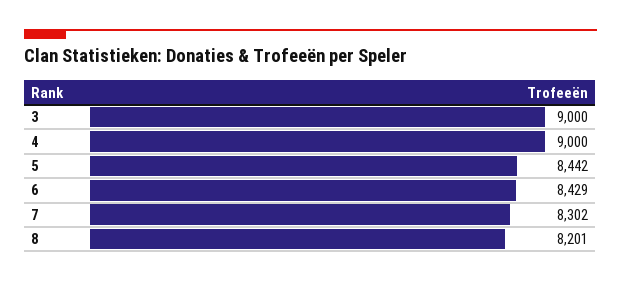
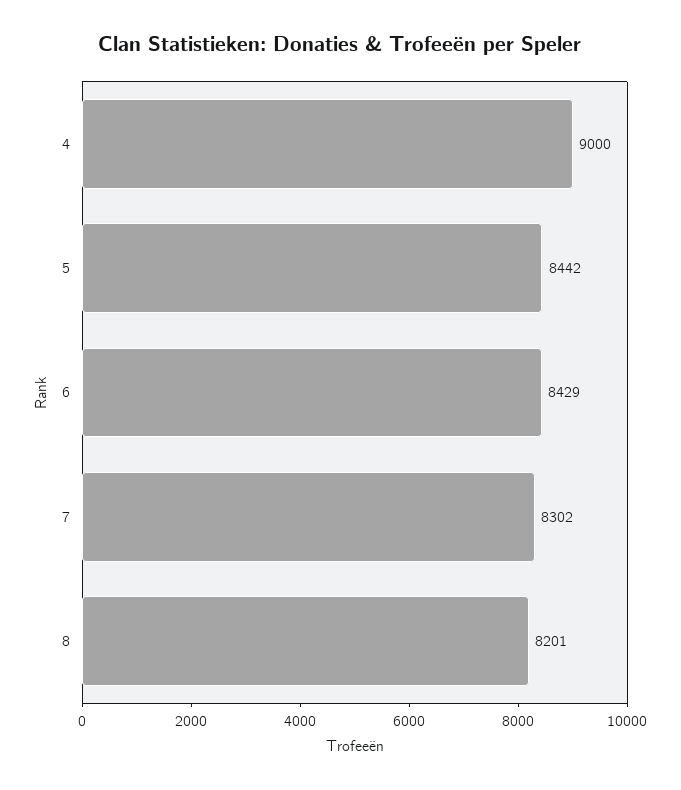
3: 9000 -> none

